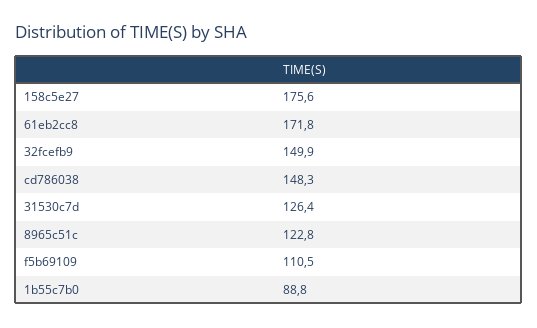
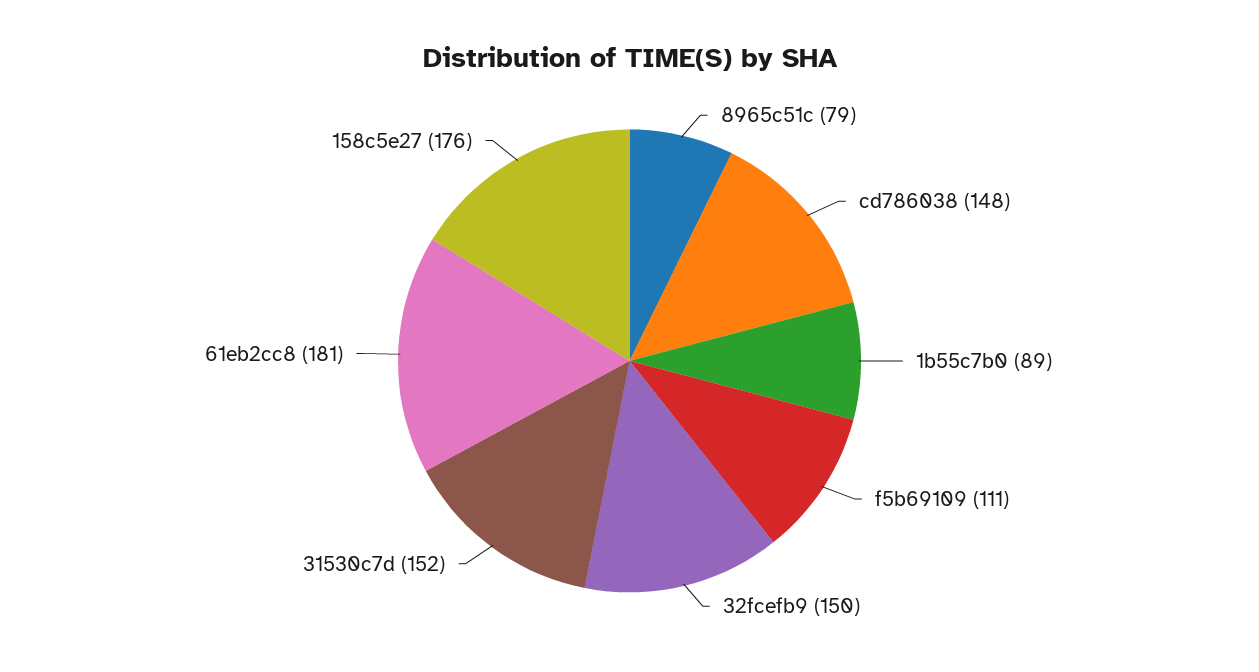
61eb2cc8: 171.8 -> 181
31530c7d: 126.4 -> 152
8965c51c: 122.8 -> 79

